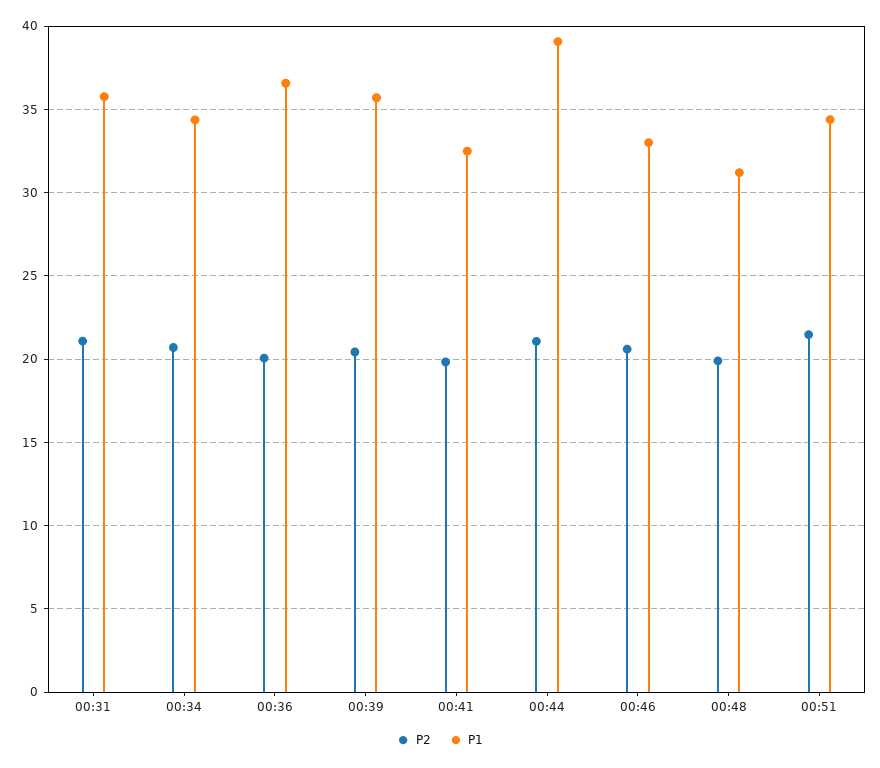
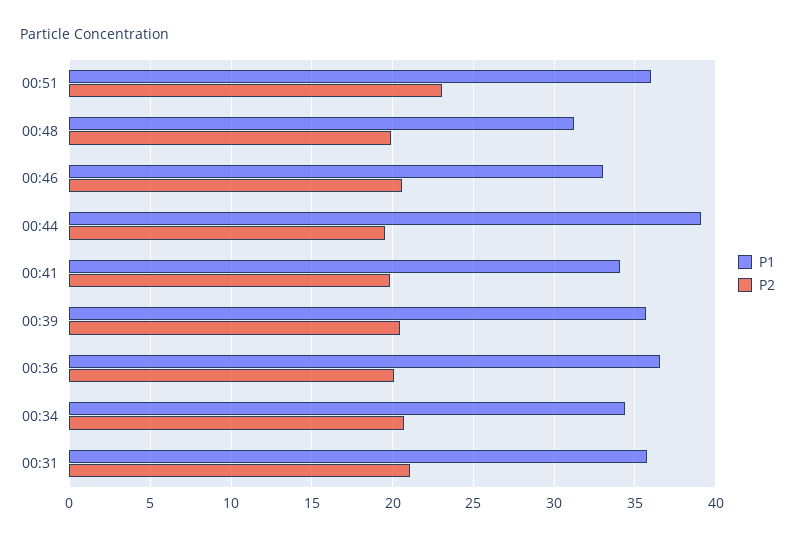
P1, 00:41: 32.5 -> 34
P2, 00:44: 21 -> 19.5
P2, 00:51: 21.5 -> 23
P1, 00:51: 34.5 -> 36

